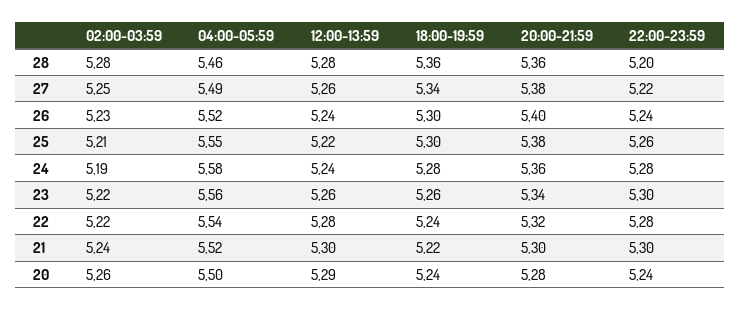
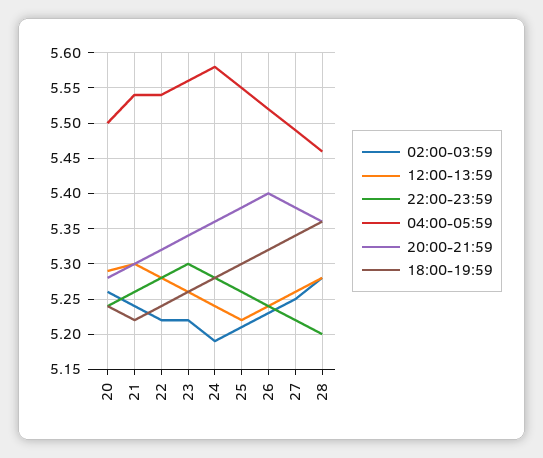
18:00-19:59, 26: 5.3 -> 5.32
04:00-05:59, 21: 5.52 -> 5.54
22:00-23:59, 21: 5.3 -> 5.26

